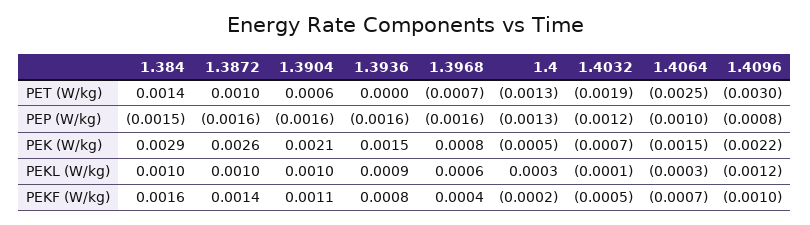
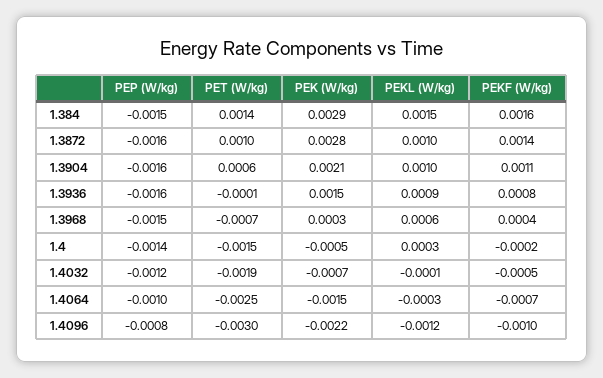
1.3936, PET (W/kg): 0 -> -0.0001
1.4, PET (W/kg): -0.0013 -> -0.0015
1.3968, PEP (W/kg): -0.0016 -> -0.0015
1.4, PEP (W/kg): -0.0013 -> -0.0014
1.3872, PEK (W/kg): 0.0026 -> 0.0028
1.3968, PEK (W/kg): 0.0008 -> 0.0003
1.384, PEKL (W/kg): 0.001 -> 0.0015

